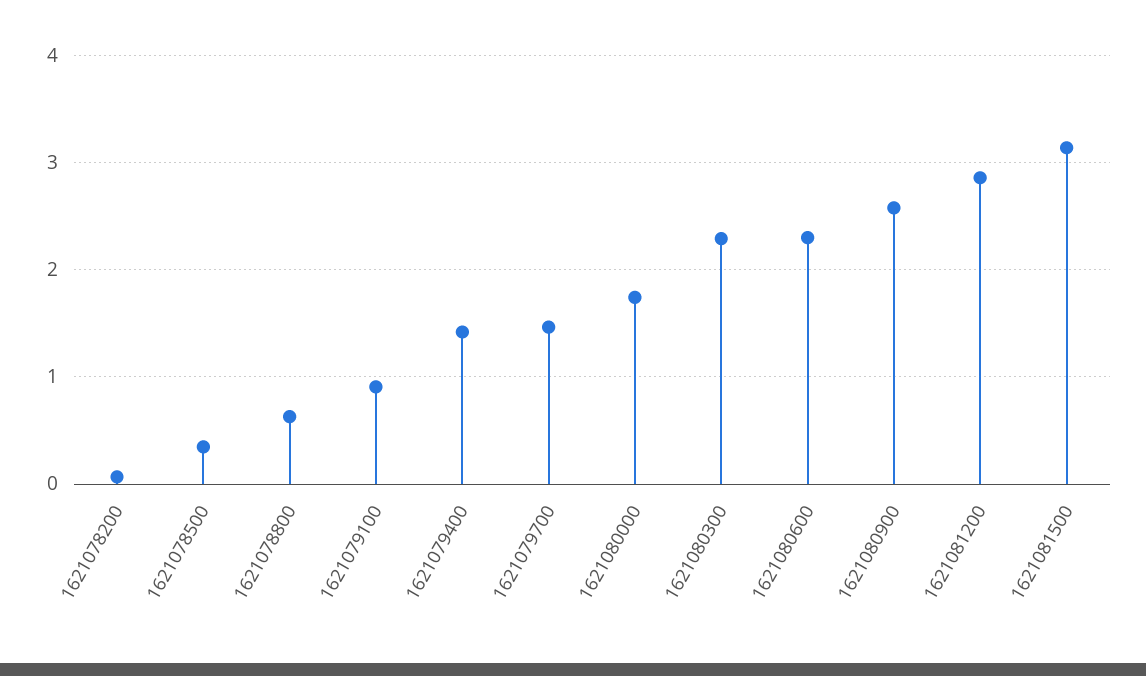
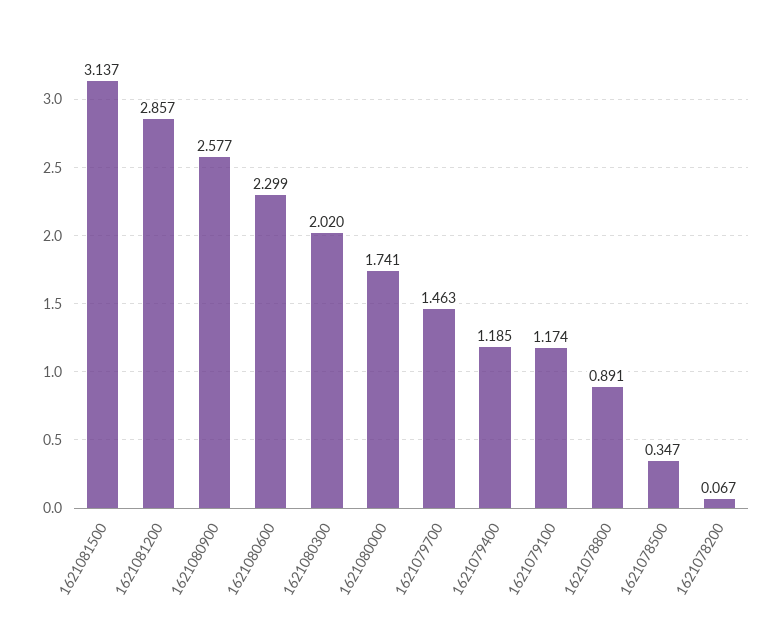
1621078800: 0.6 -> 0.891
1621079100: 0.9 -> 1.174
1621079400: 1.4 -> 1.185
1621080300: 2.3 -> 2.02

